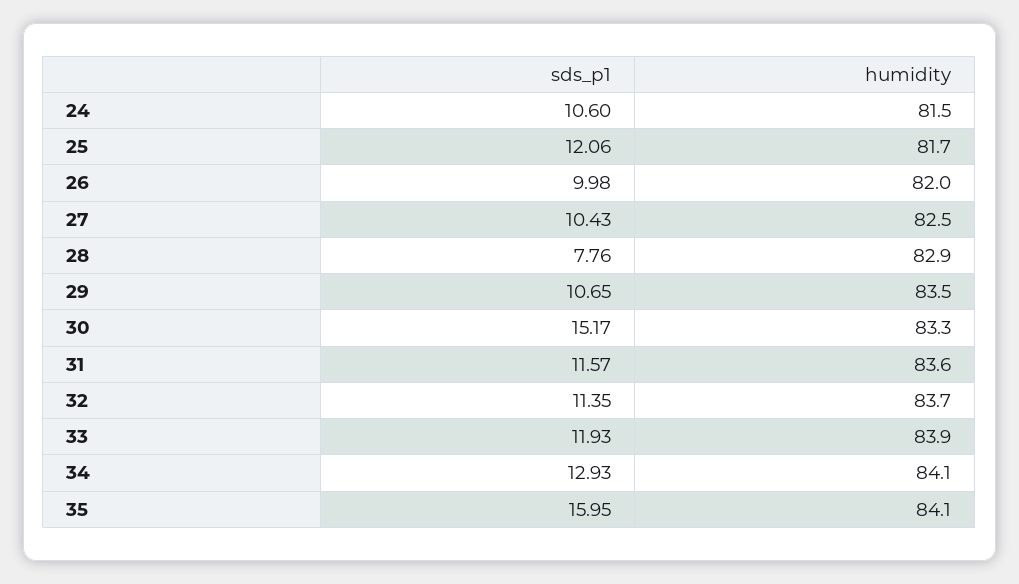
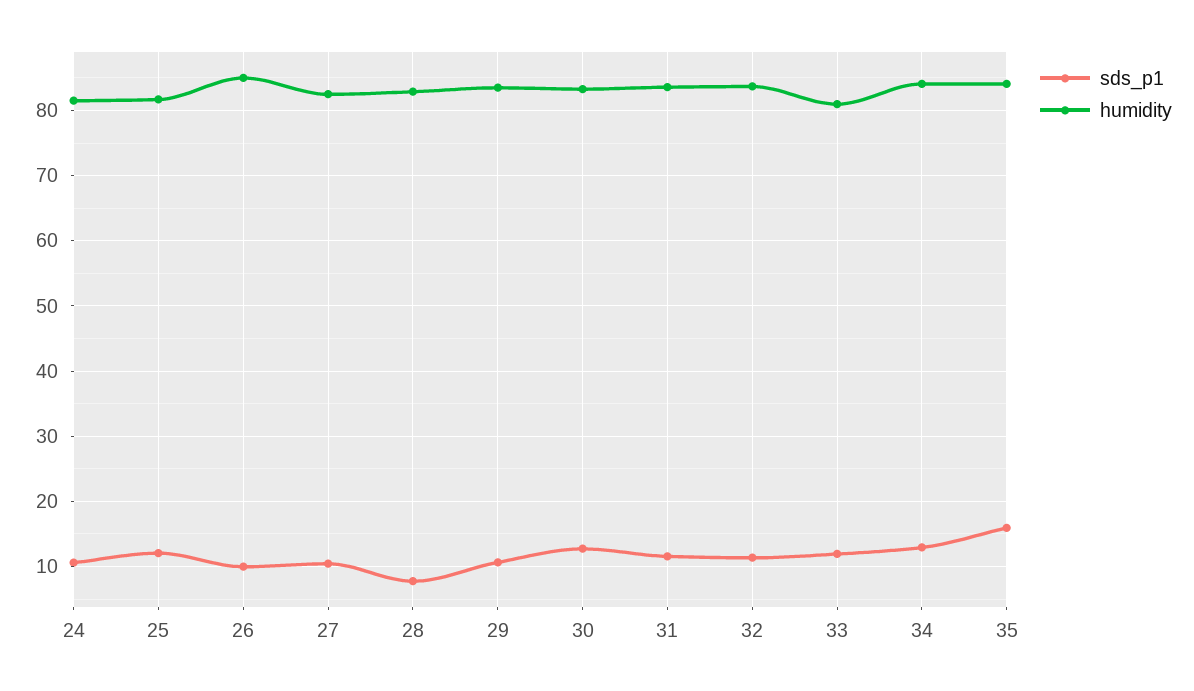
humidity, 26: 82 -> 85
sds_p1, 30: 15.17 -> 13
humidity, 33: 83.9 -> 81

